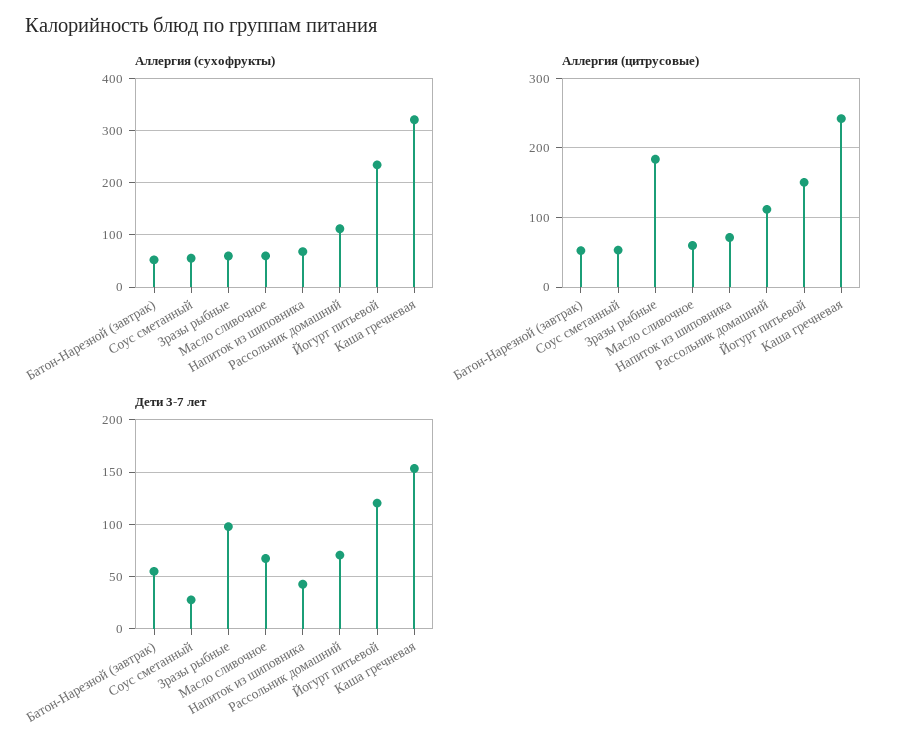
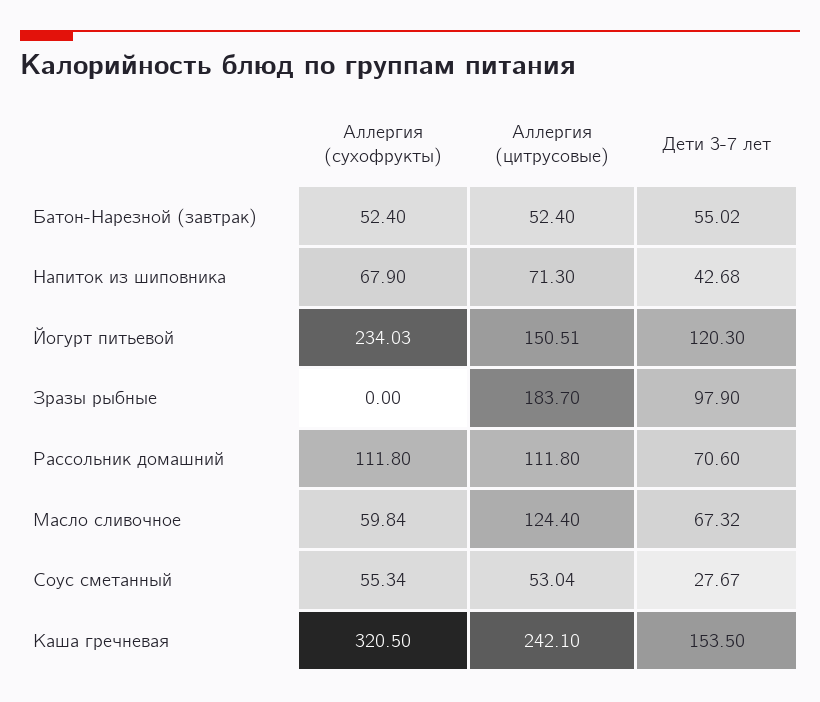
Аллергия (сухофрукты), Зразы рыбные: 60 -> 0
Аллергия (цитрусовые), Масло сливочное: 60 -> 124.4

